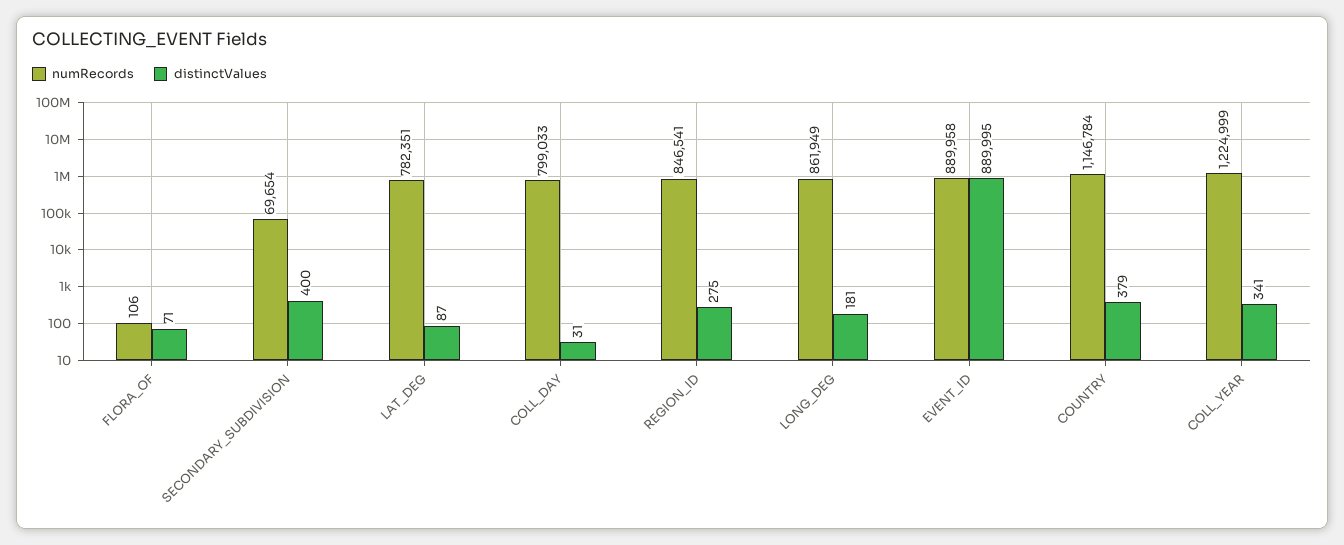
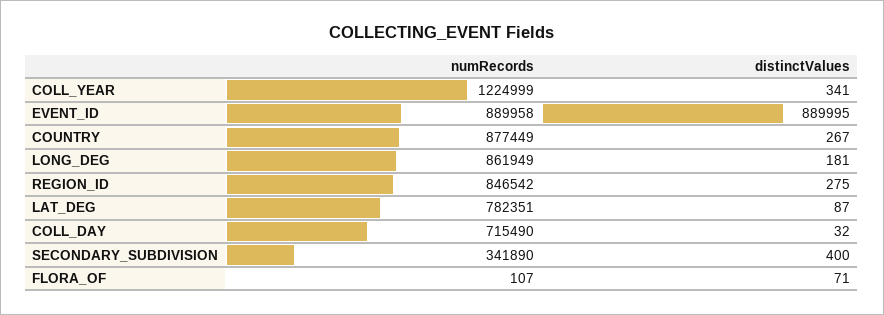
numRecords, FLORA_OF: 106 -> 107
numRecords, SECONDARY_SUBDIVISION: 69654 -> 341890
numRecords, COLL_DAY: 799033 -> 715490
distinctValues, COLL_DAY: 31 -> 32
numRecords, REGION_ID: 846541 -> 846542
numRecords, COUNTRY: 1146784 -> 877449
distinctValues, COUNTRY: 379 -> 267

